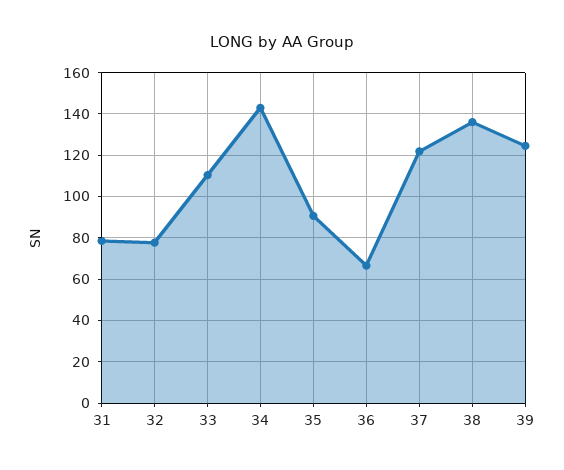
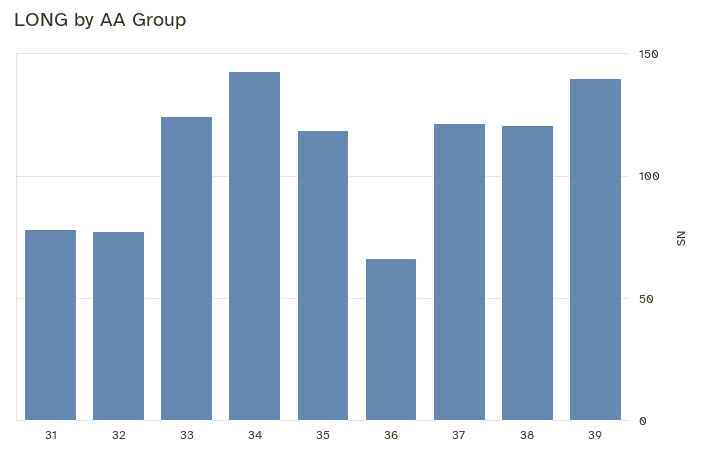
33: 110 -> 125
35: 90 -> 120
38: 135 -> 120
39: 125 -> 140

